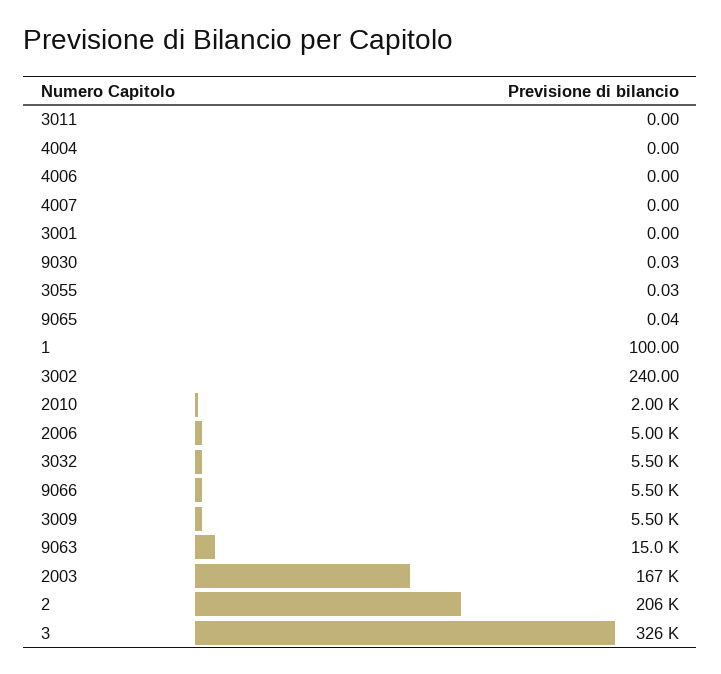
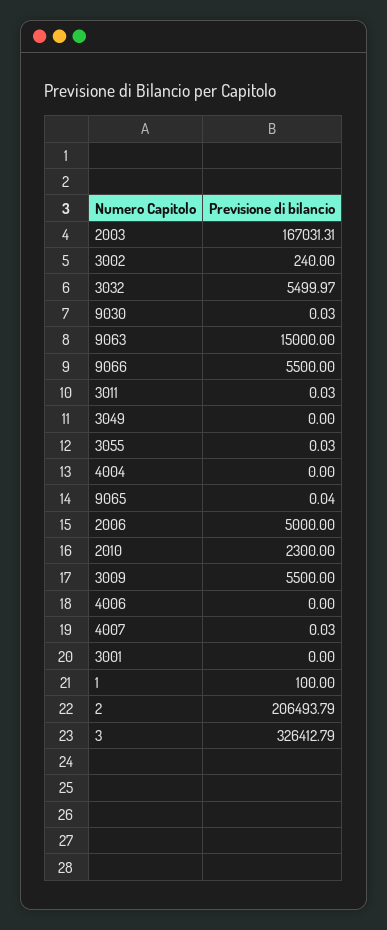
3011: 0 -> 0.03
4007: 0 -> 0.03
2010: 2000 -> 2300
3049: none -> 0

